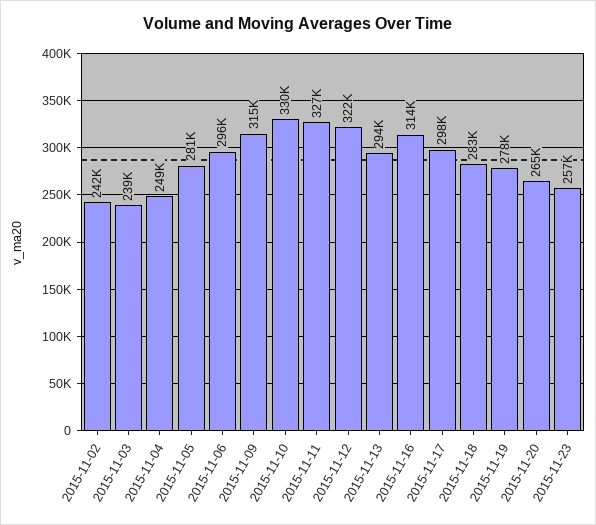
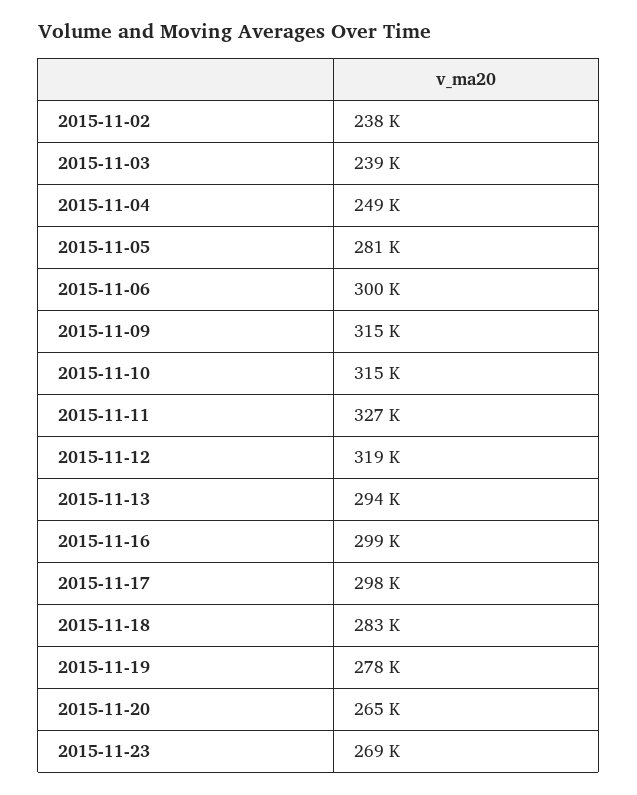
2015-11-02: 242000 -> 238000
2015-11-06: 296000 -> 300000
2015-11-10: 330000 -> 315000
2015-11-12: 322000 -> 319000
2015-11-16: 314000 -> 299000
2015-11-23: 257000 -> 269000

